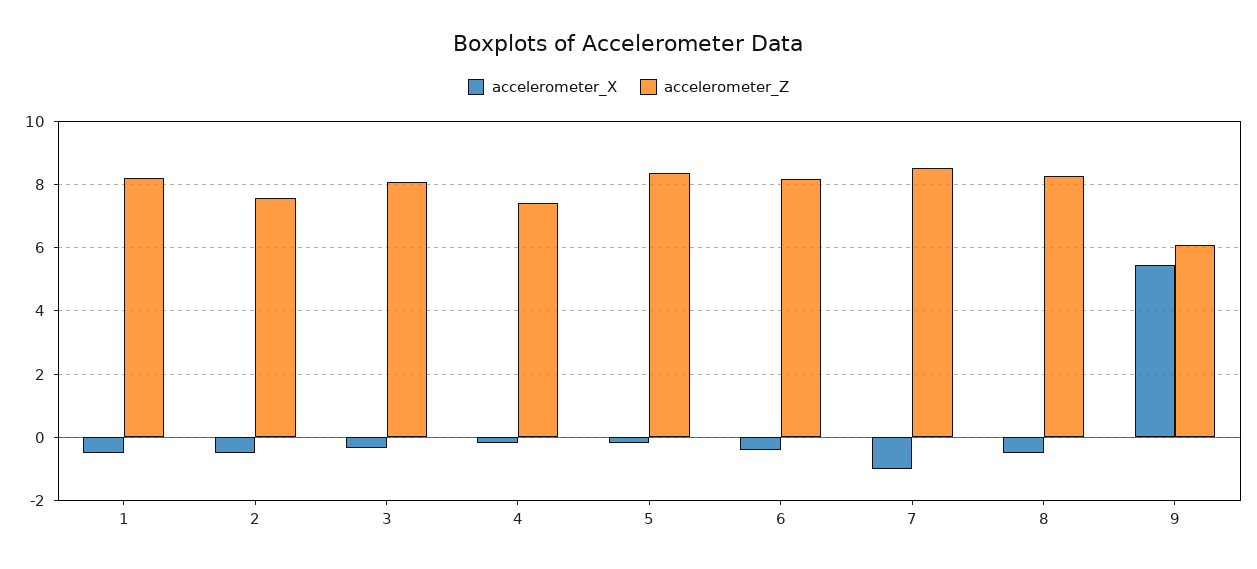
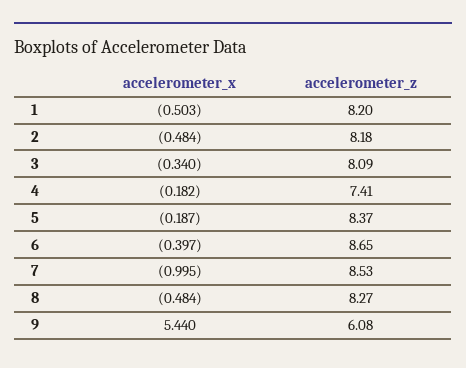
accelerometer_Z, 2: 7.6 -> 8.18
accelerometer_Z, 6: 8.2 -> 8.65

